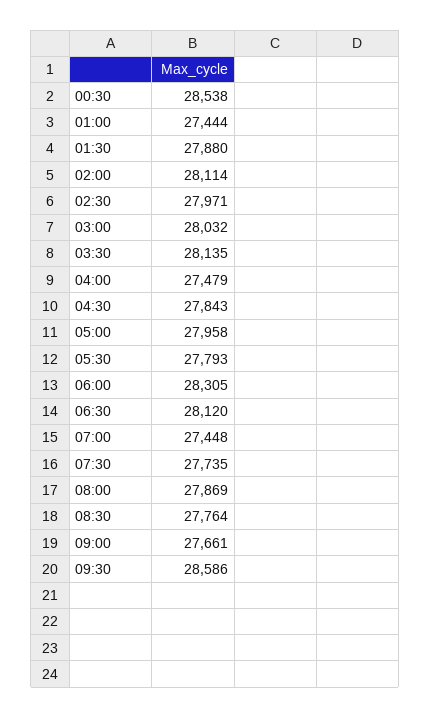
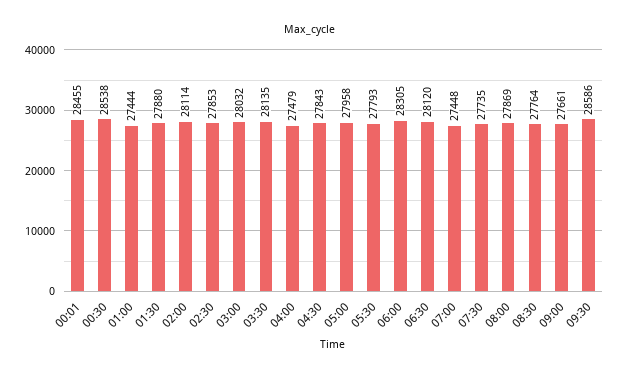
02:30: 27971 -> 27853
00:01: none -> 28455

